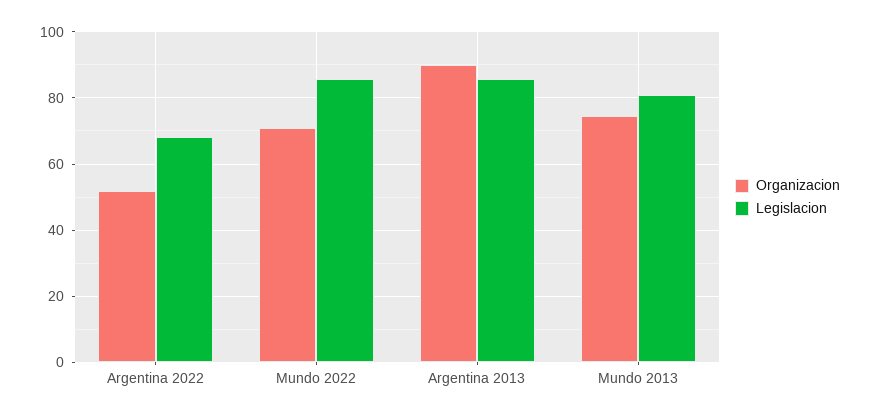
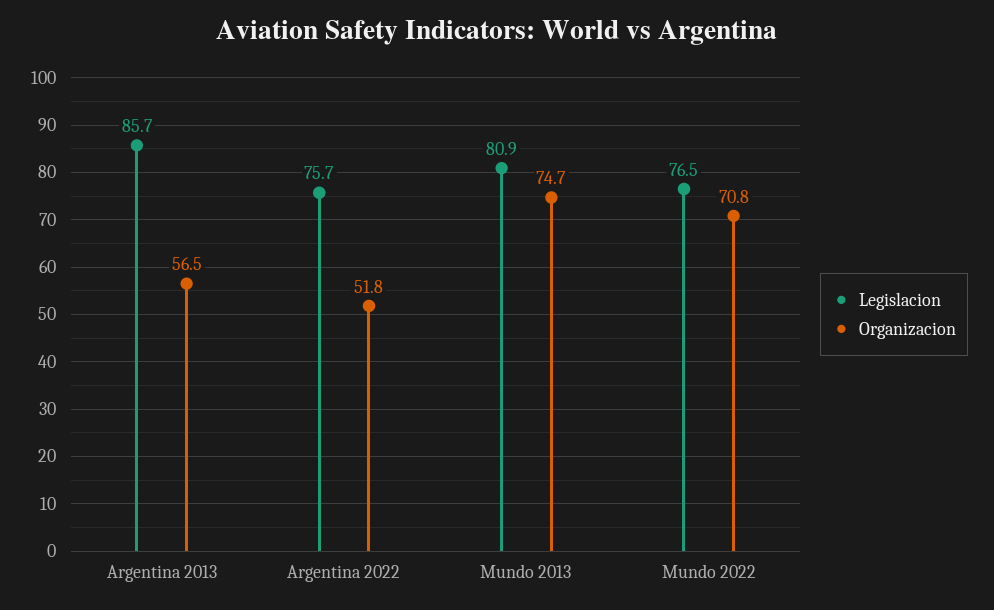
Legislacion, Argentina 2022: 68 -> 75.7
Legislacion, Mundo 2022: 86 -> 76.5
Organizacion, Argentina 2013: 90 -> 56.5

